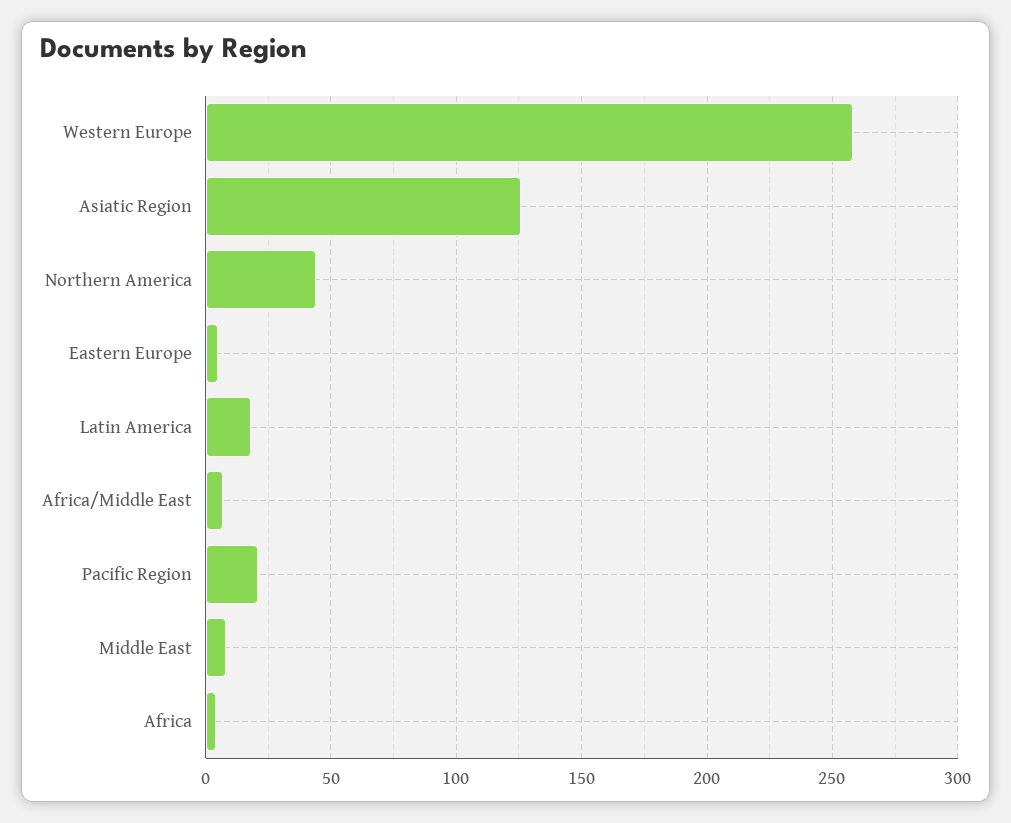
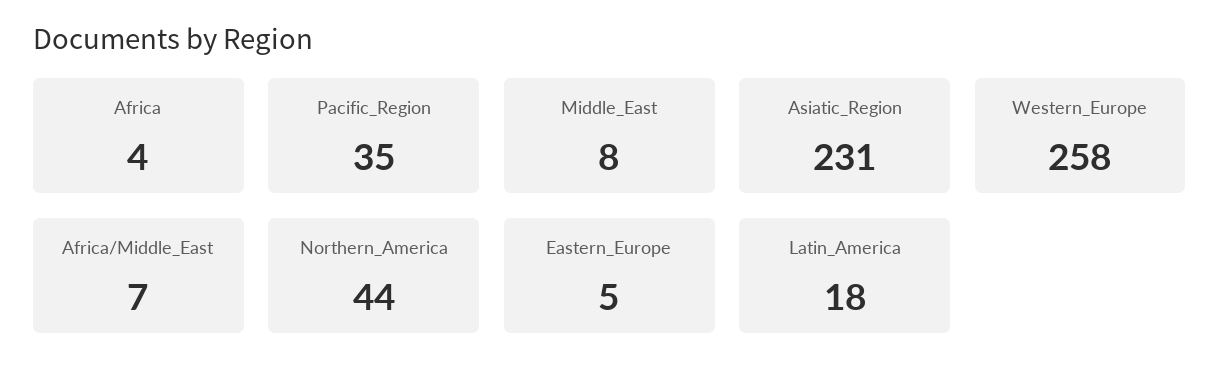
Asiatic Region: 125 -> 231
Pacific Region: 20 -> 35

